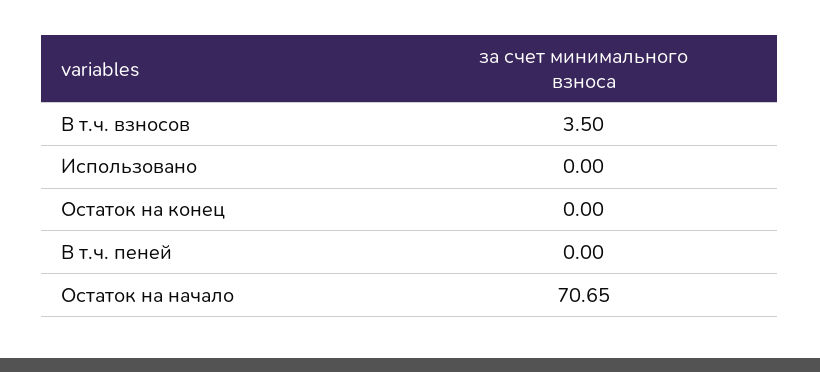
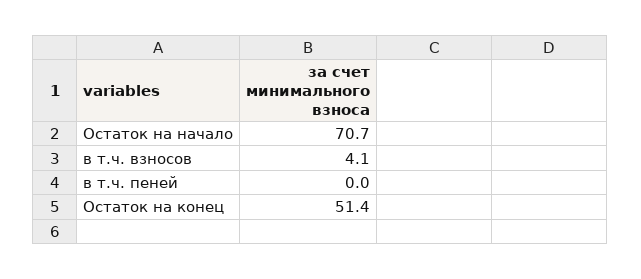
В т.ч. взносов: 3.5 -> 4.1
Использовано: 0 -> none
Остаток на конец: 0 -> 51.4

